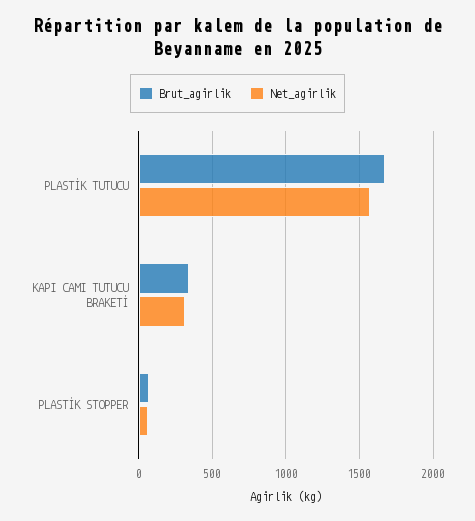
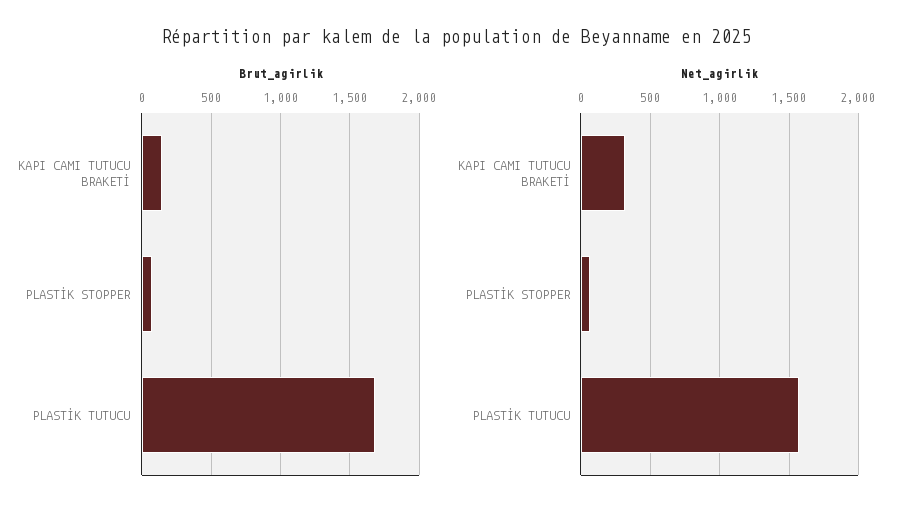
Brut_agirlik, KAPI CAMI TUTUCU BRAKETİ: 350 -> 150

